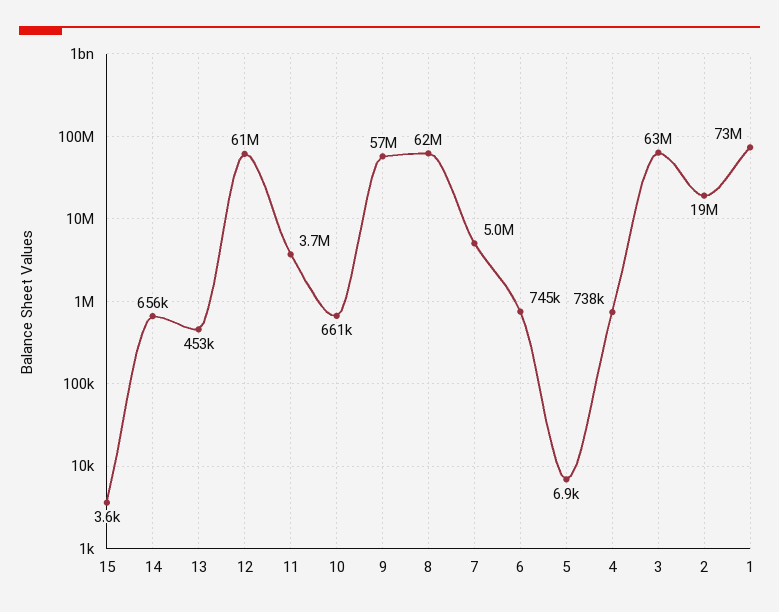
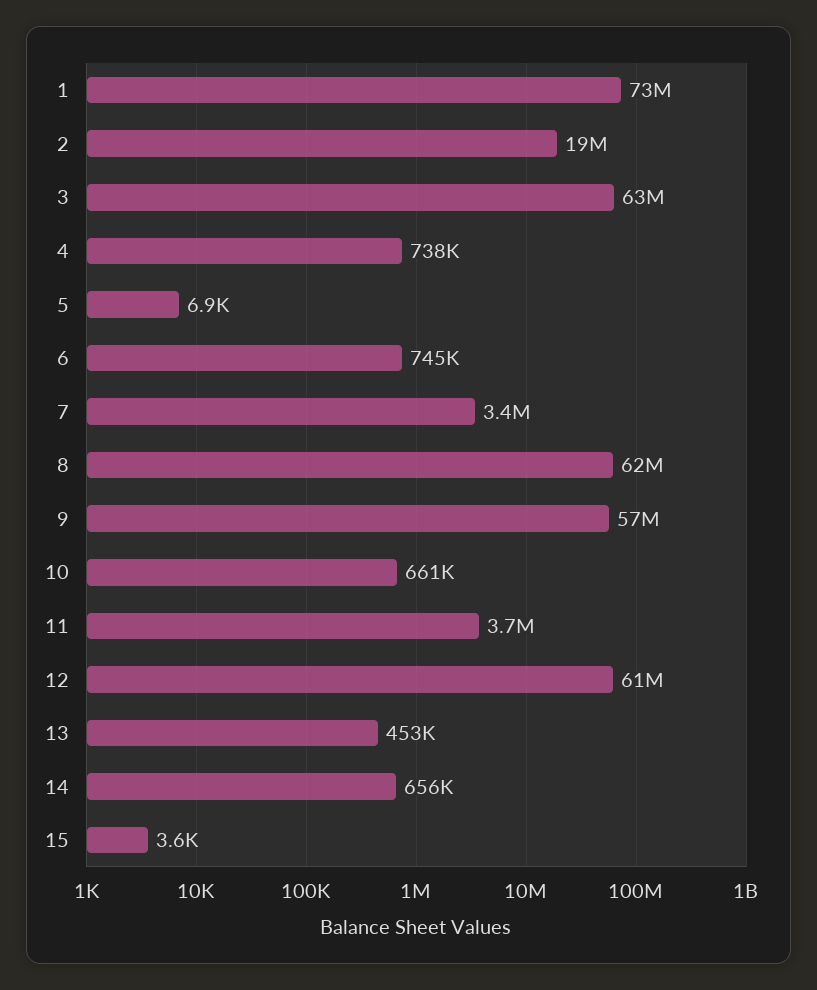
7: 5000000 -> 3400000

